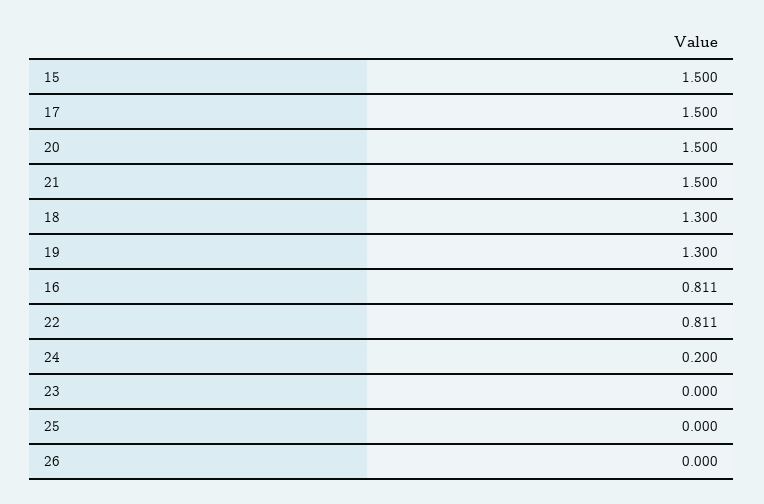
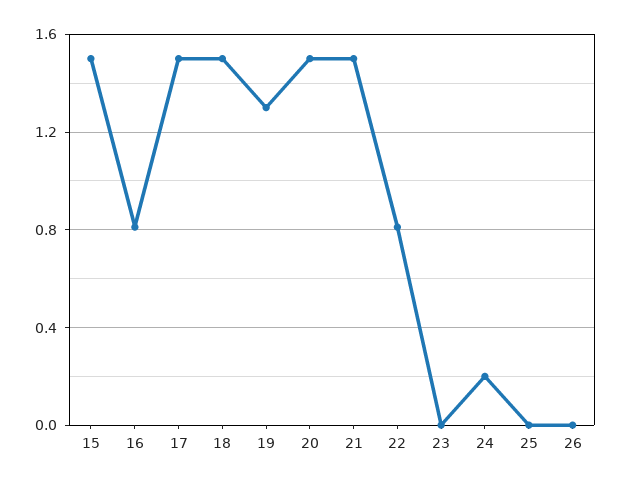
18: 1.3 -> 1.5

